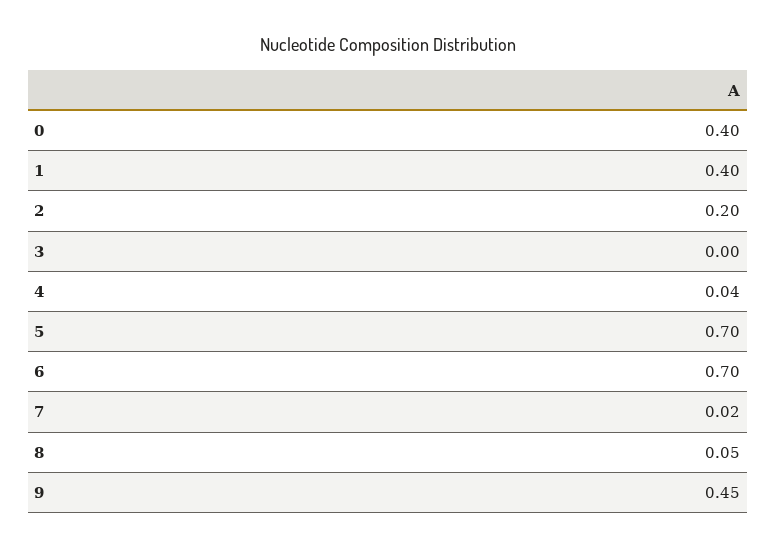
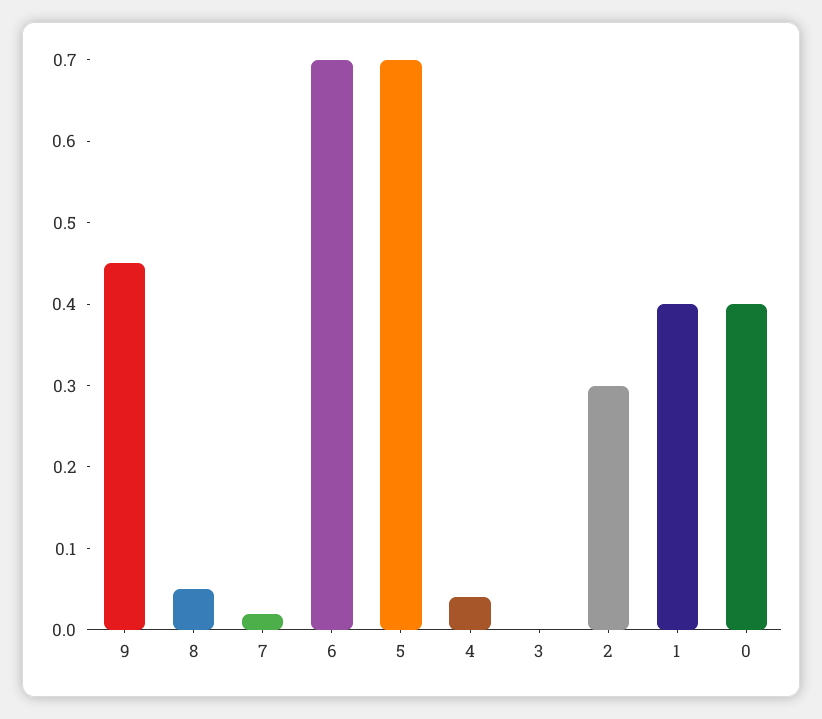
2: 0.2 -> 0.3

